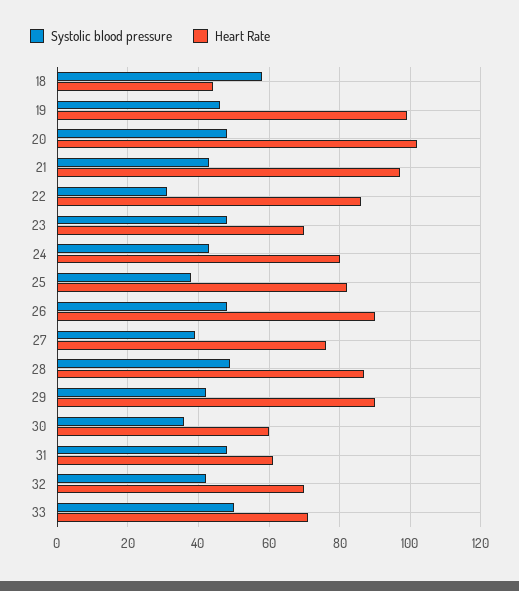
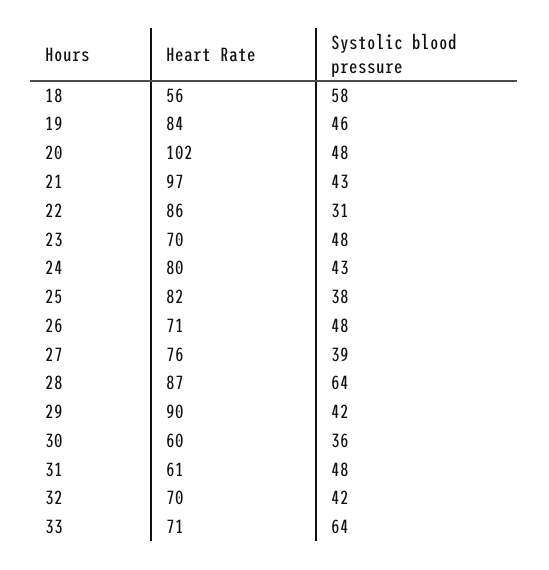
Heart Rate, 18: 45 -> 56
Heart Rate, 19: 100 -> 84
Heart Rate, 26: 90 -> 71
Systolic blood pressure, 28: 50 -> 64
Systolic blood pressure, 33: 50 -> 64

